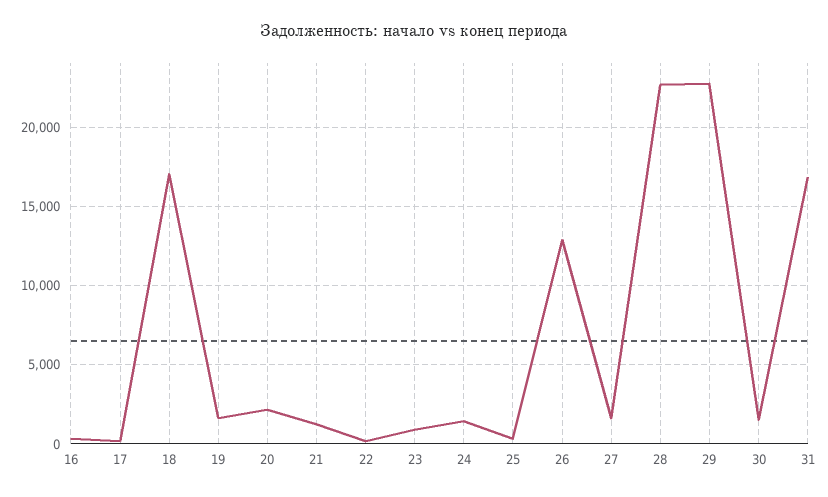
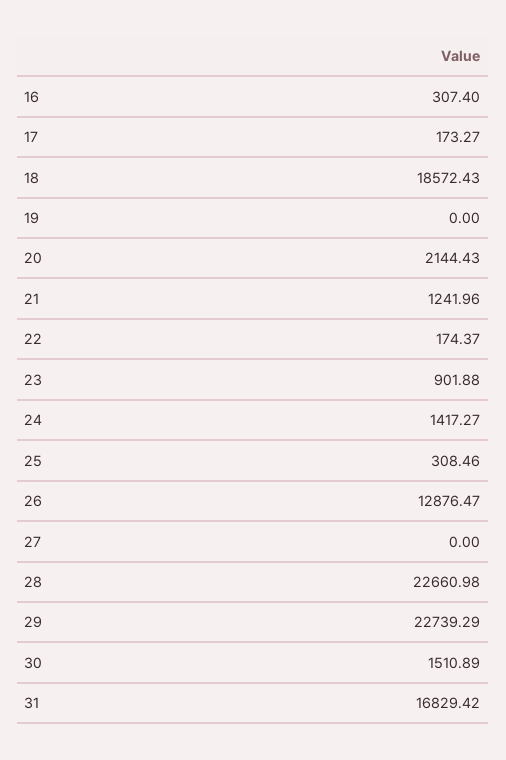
18: 17000 -> 18572.43
19: 1500 -> 0
27: 1500 -> 0

